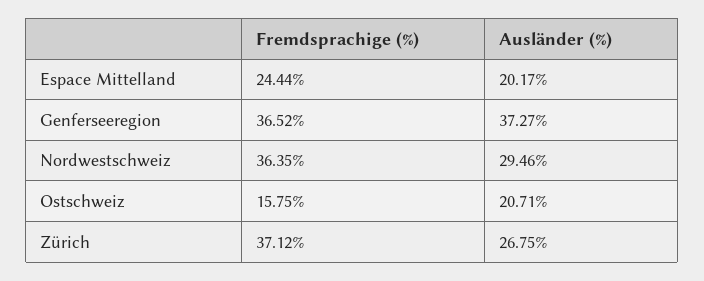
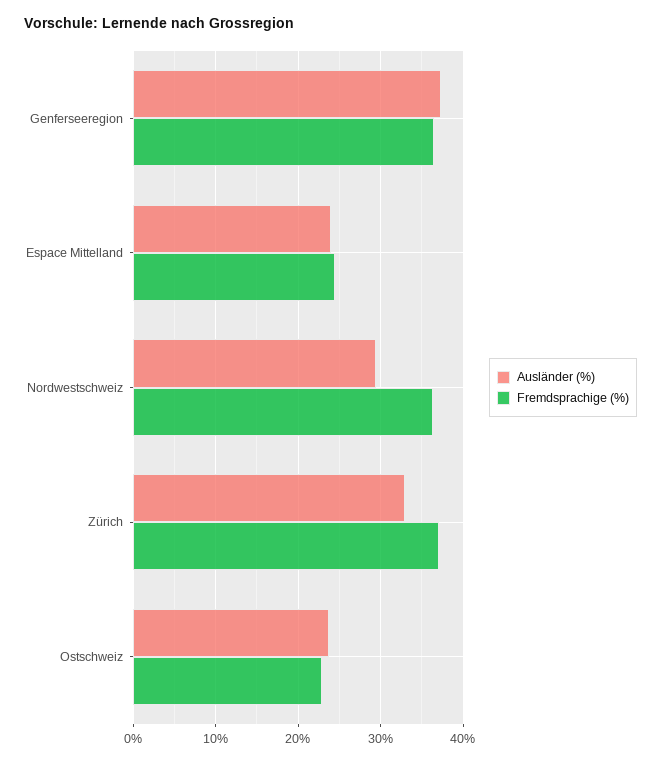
Ausländer (%), Espace Mittelland: 20.17 -> 24
Fremdsprachige (%), Ostschweiz: 15.75 -> 23
Ausländer (%), Ostschweiz: 20.71 -> 24
Ausländer (%), Zürich: 26.75 -> 33

